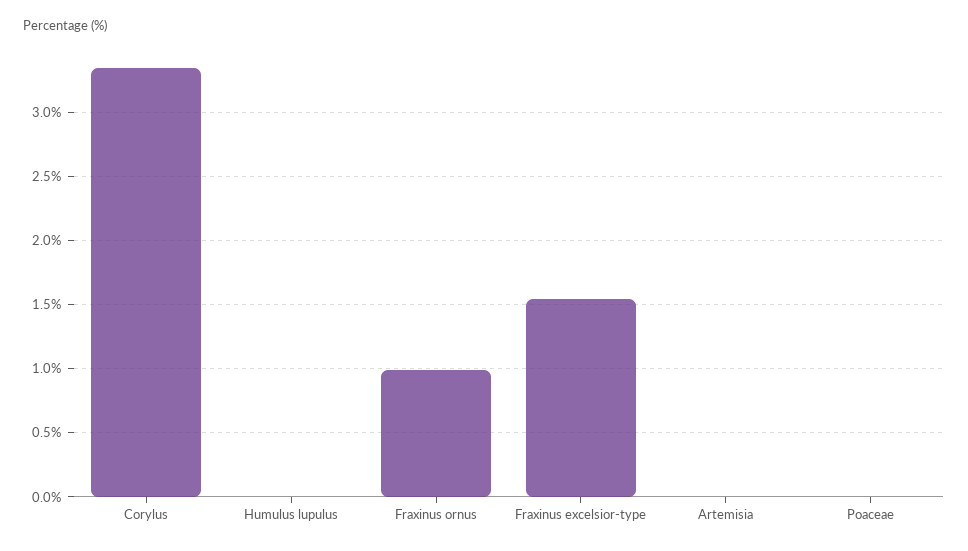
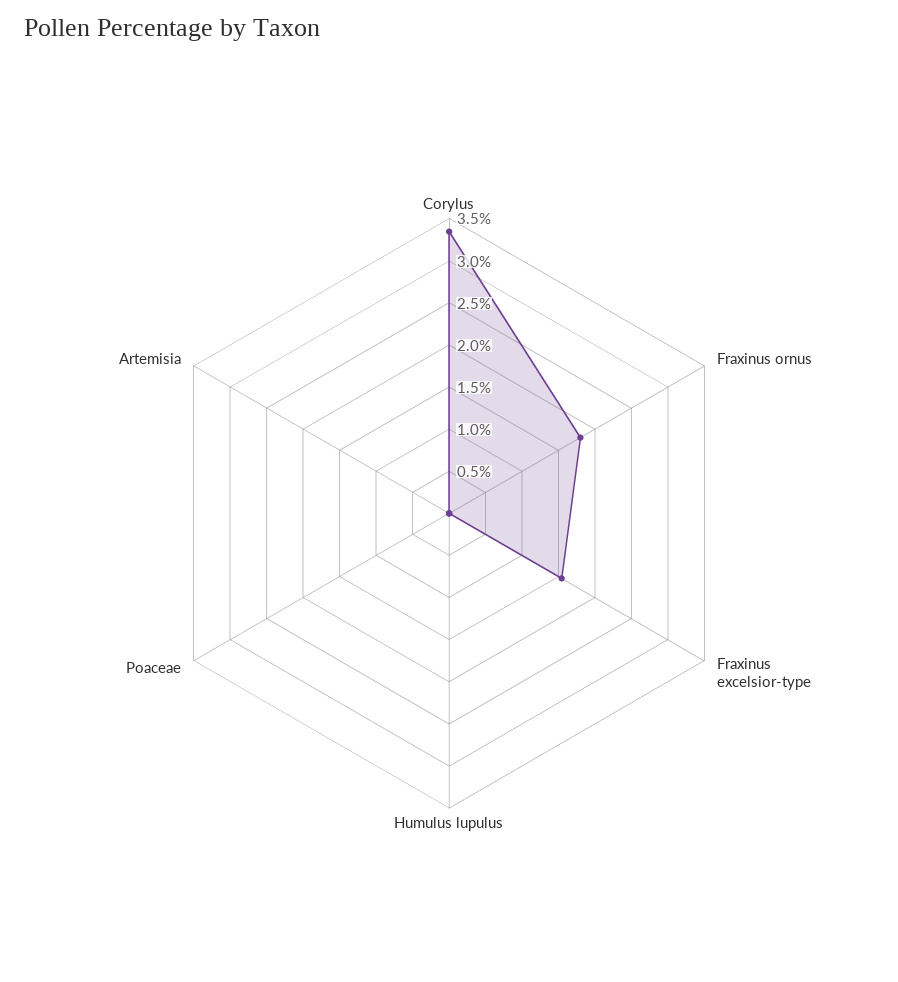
Fraxinus ornus: 1 -> 1.8

